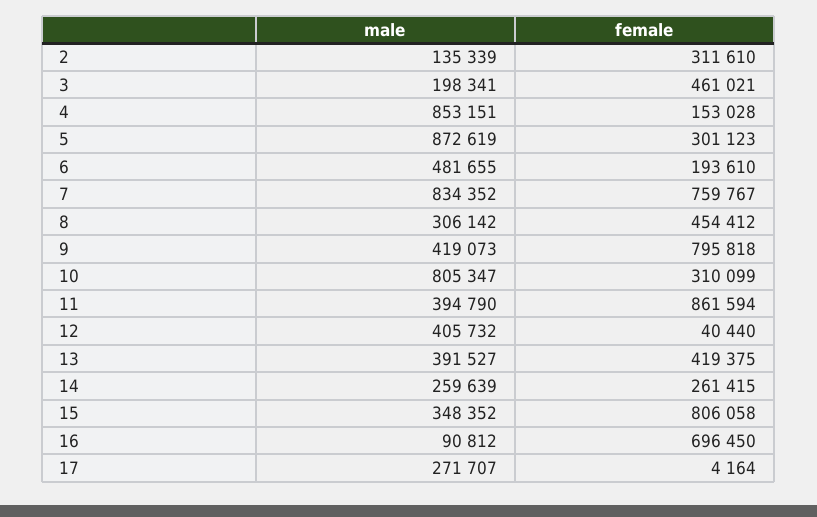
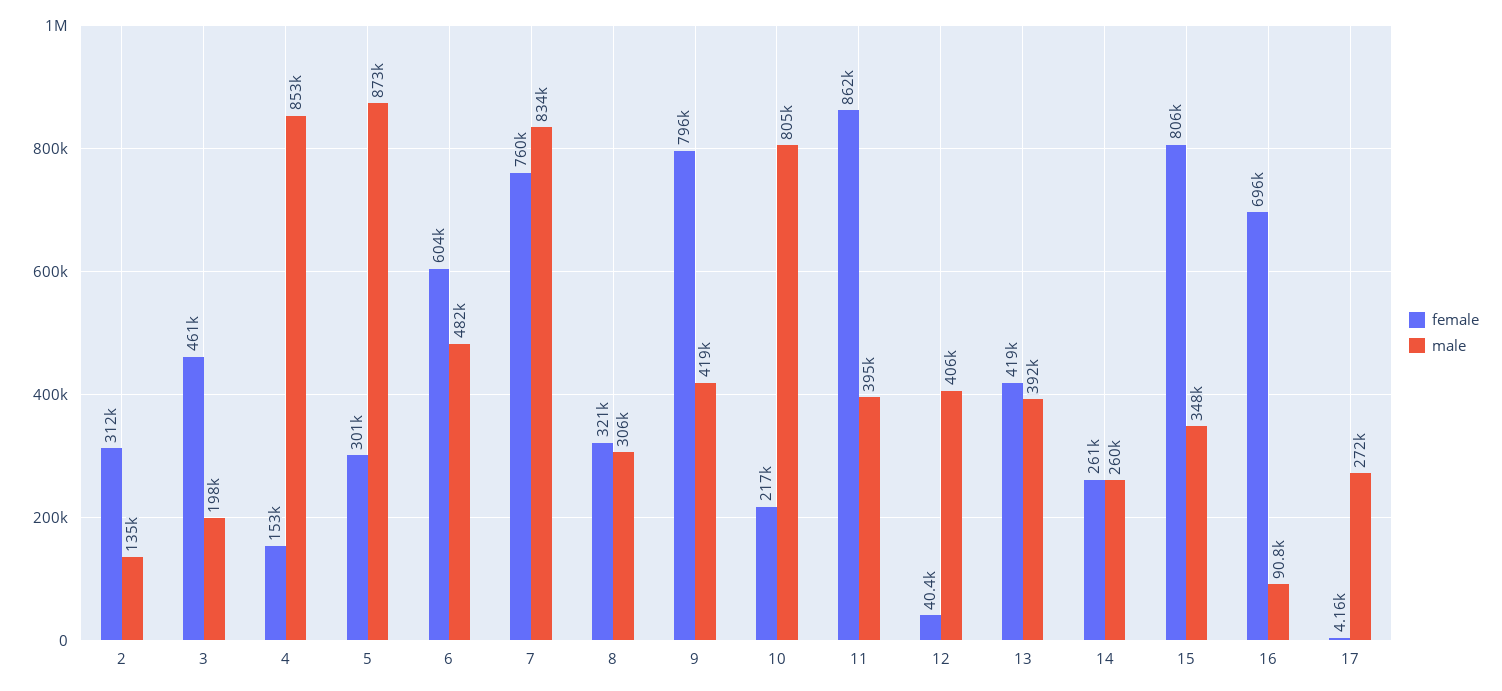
female, 6: 193610 -> 604000
female, 8: 454412 -> 321000
female, 10: 310099 -> 217000

